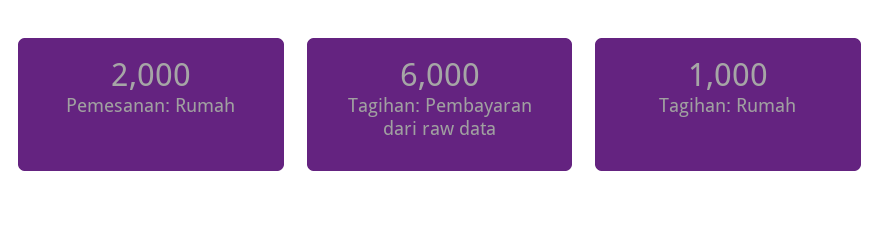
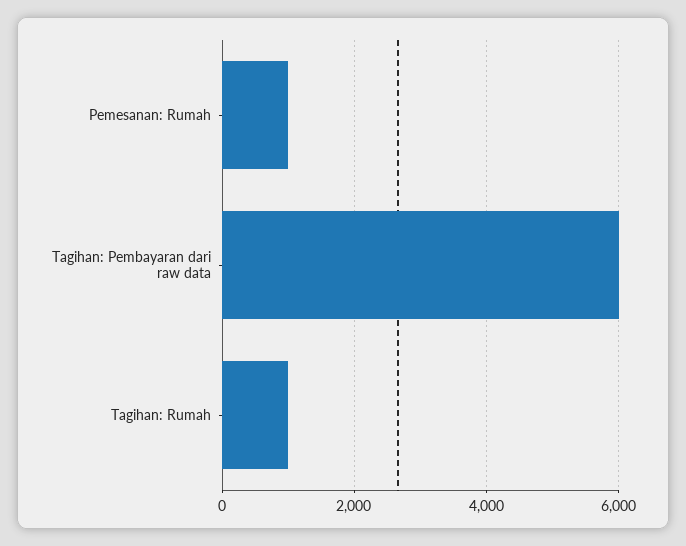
Pemesanan: Rumah: 2000 -> 1000

